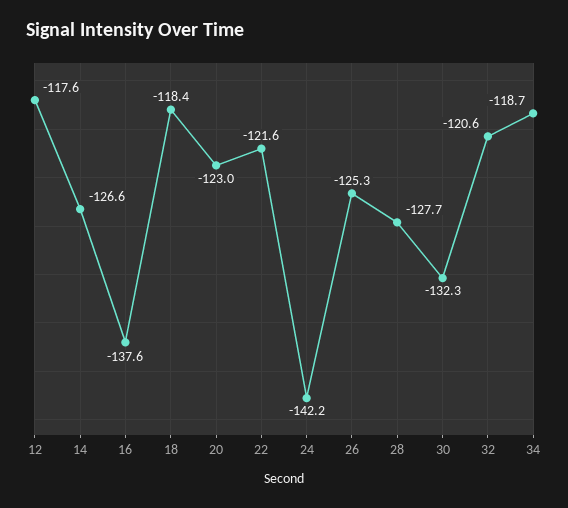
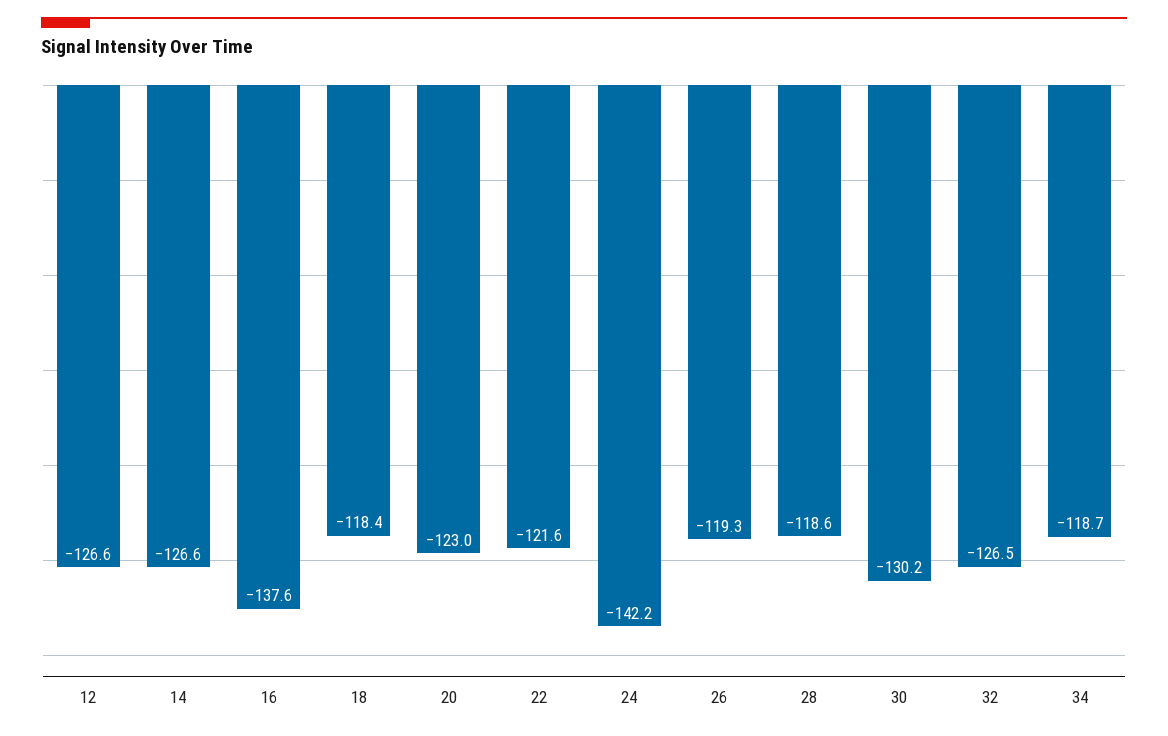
12: -117.6 -> -126.6
26: -125.3 -> -119.3
28: -127.7 -> -118.6
30: -132.3 -> -130.2
32: -120.6 -> -126.5

